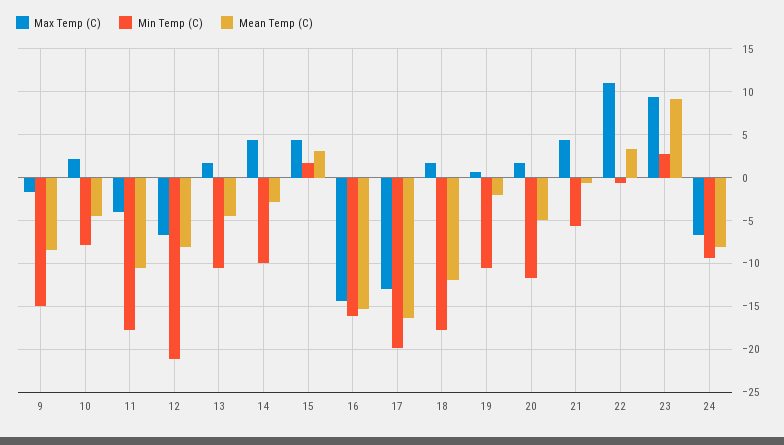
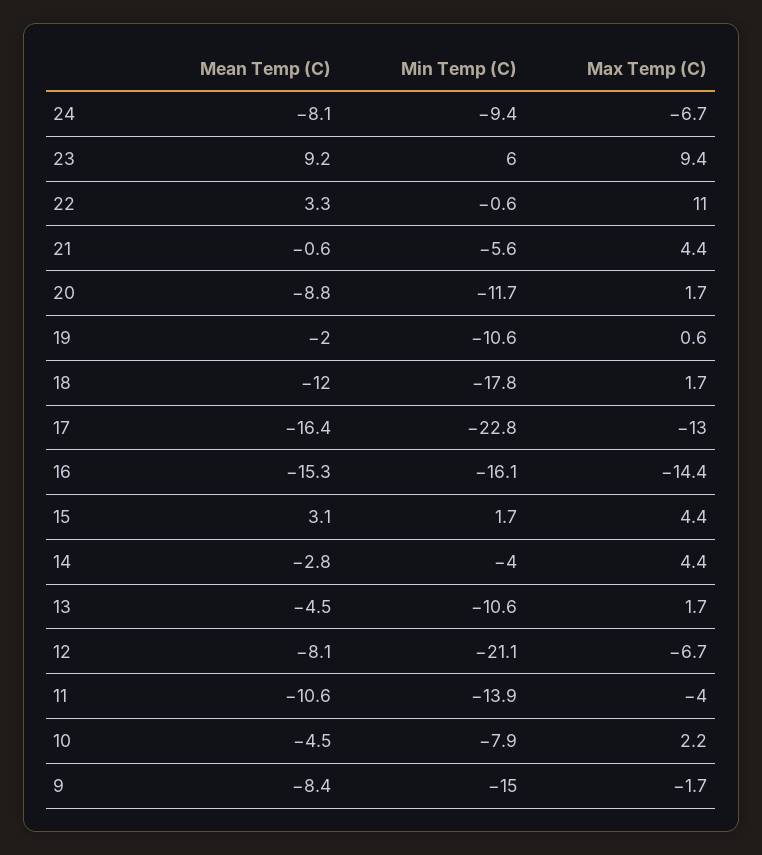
Min Temp (C), 11: -18 -> -13.9
Min Temp (C), 14: -10 -> -4
Min Temp (C), 17: -20 -> -22.8
Mean Temp (C), 20: -5 -> -8.8
Min Temp (C), 23: 3 -> 6

